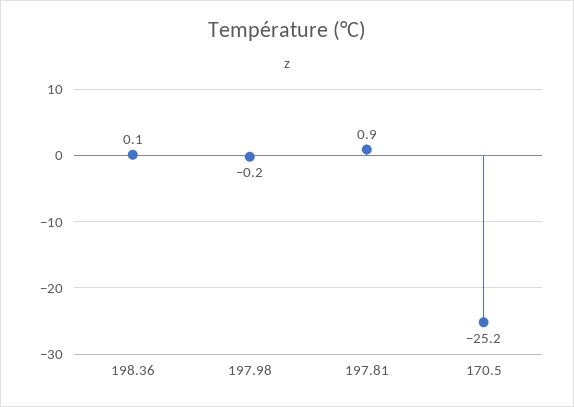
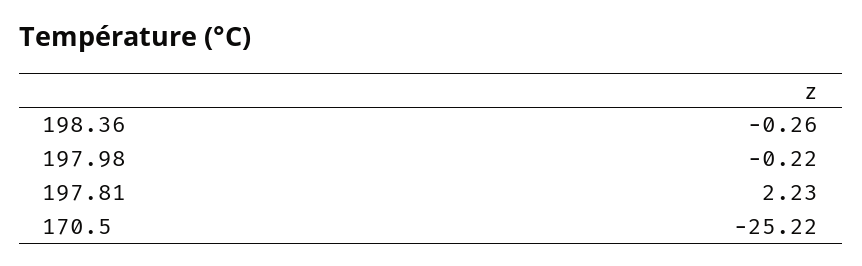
198.36: 0.1 -> -0.26
197.81: 0.9 -> 2.23

